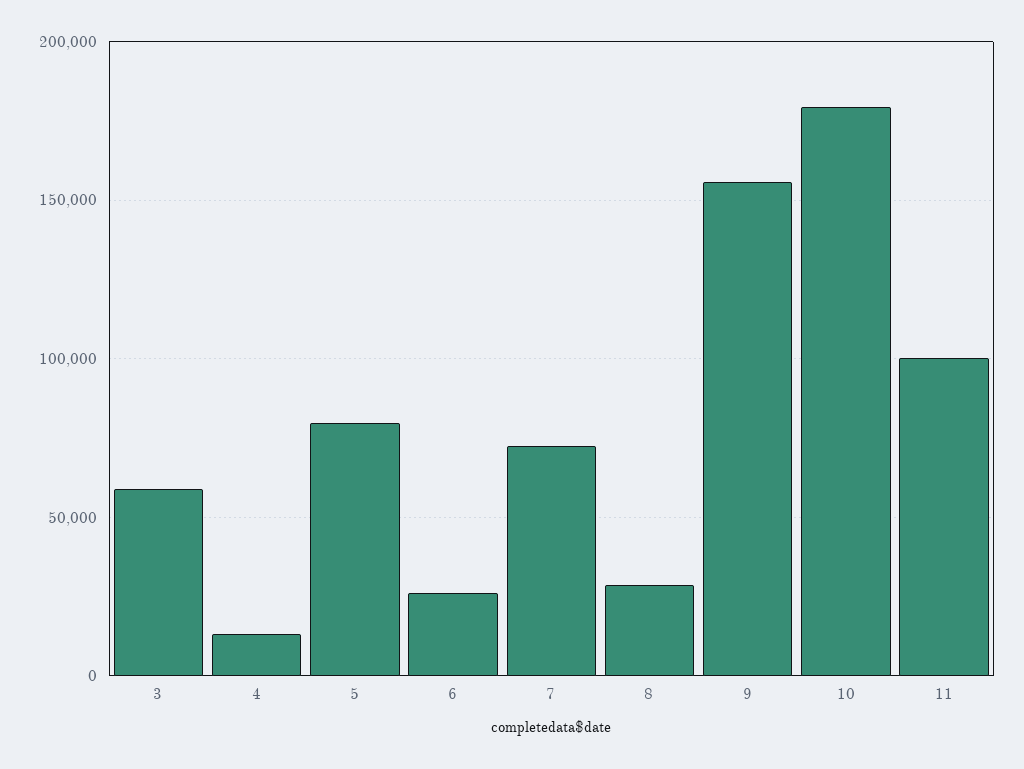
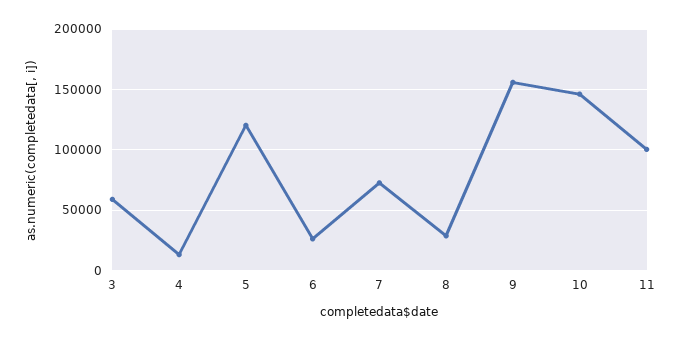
5: 80000 -> 120000
10: 180000 -> 145000

